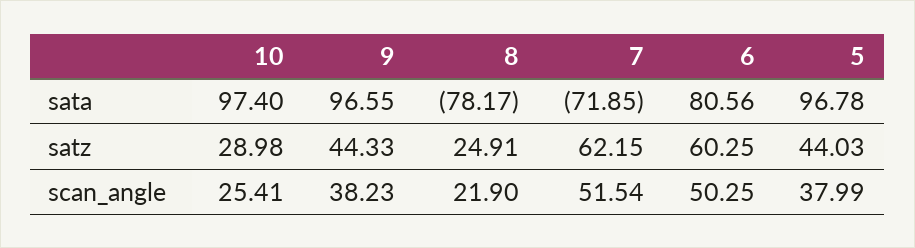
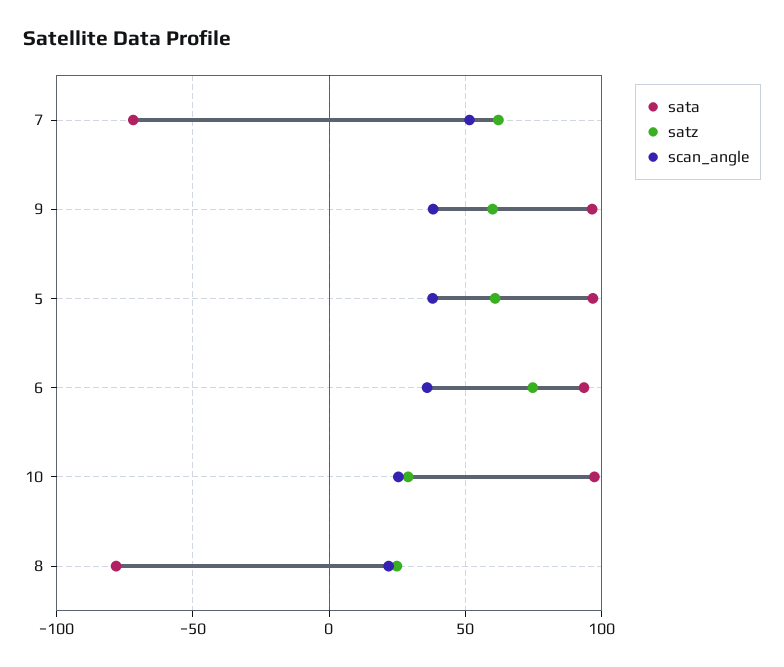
sata, 6: 80.56 -> 95
satz, 9: 44.33 -> 60
satz, 6: 60.25 -> 75
satz, 5: 44.03 -> 60
scan_angle, 6: 50.25 -> 35

